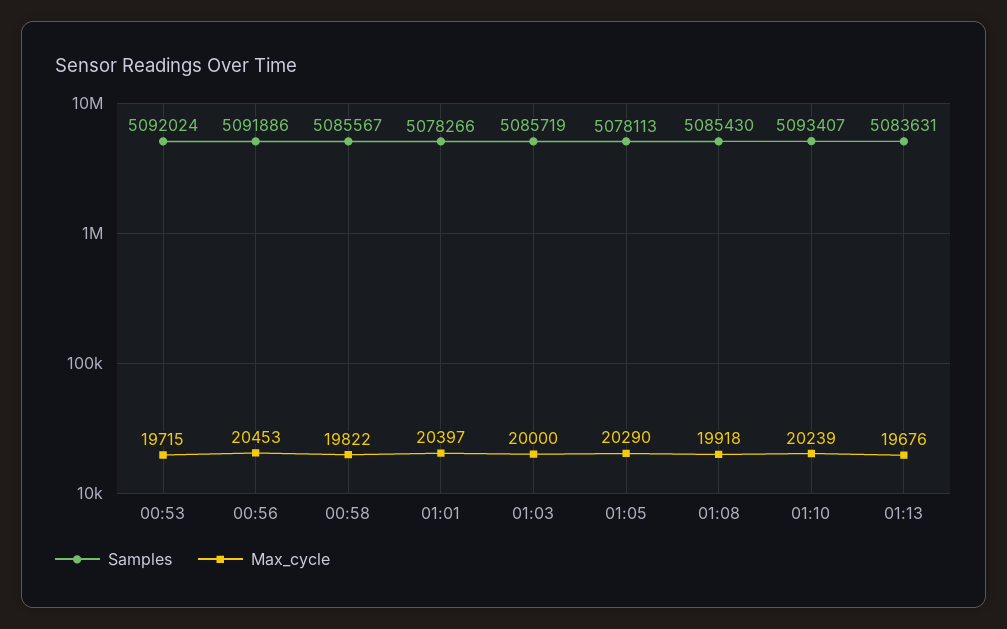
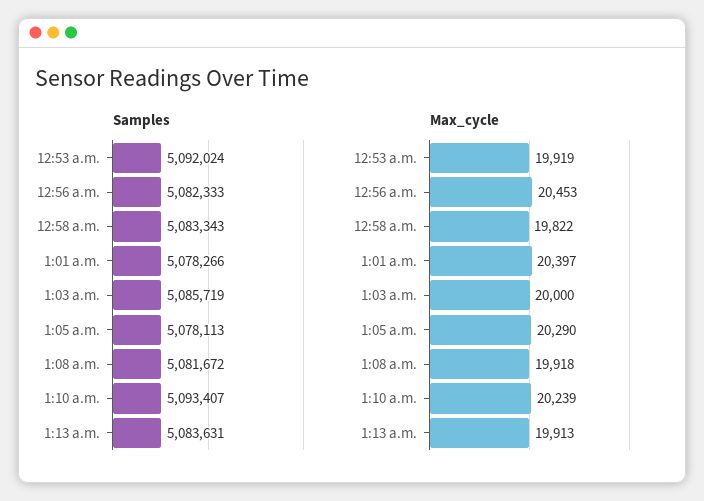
Max_cycle, 00:53: 19715 -> 19919
Samples, 00:56: 5091886 -> 5082333
Samples, 00:58: 5085567 -> 5083343
Samples, 01:08: 5085430 -> 5081672
Max_cycle, 01:13: 19676 -> 19913

